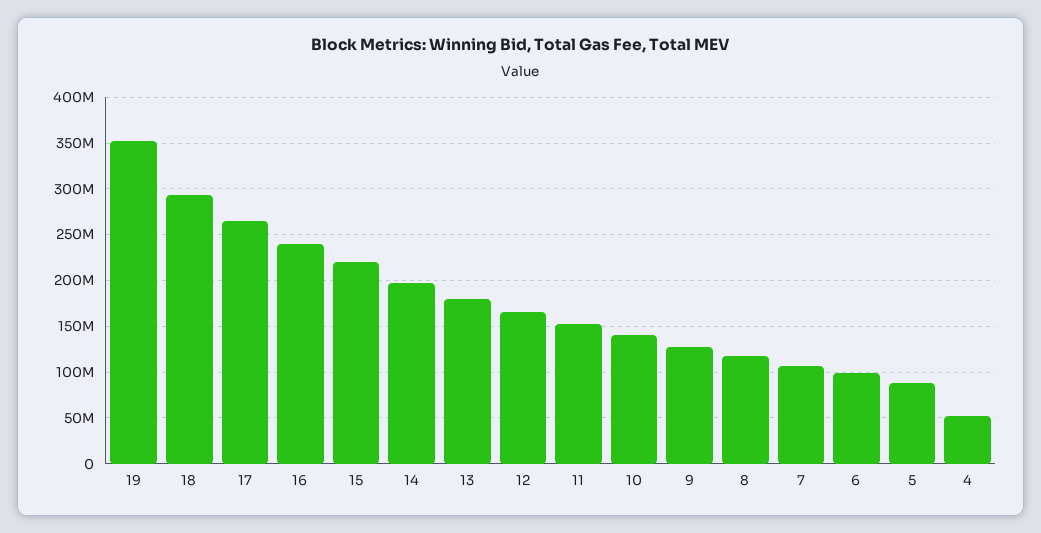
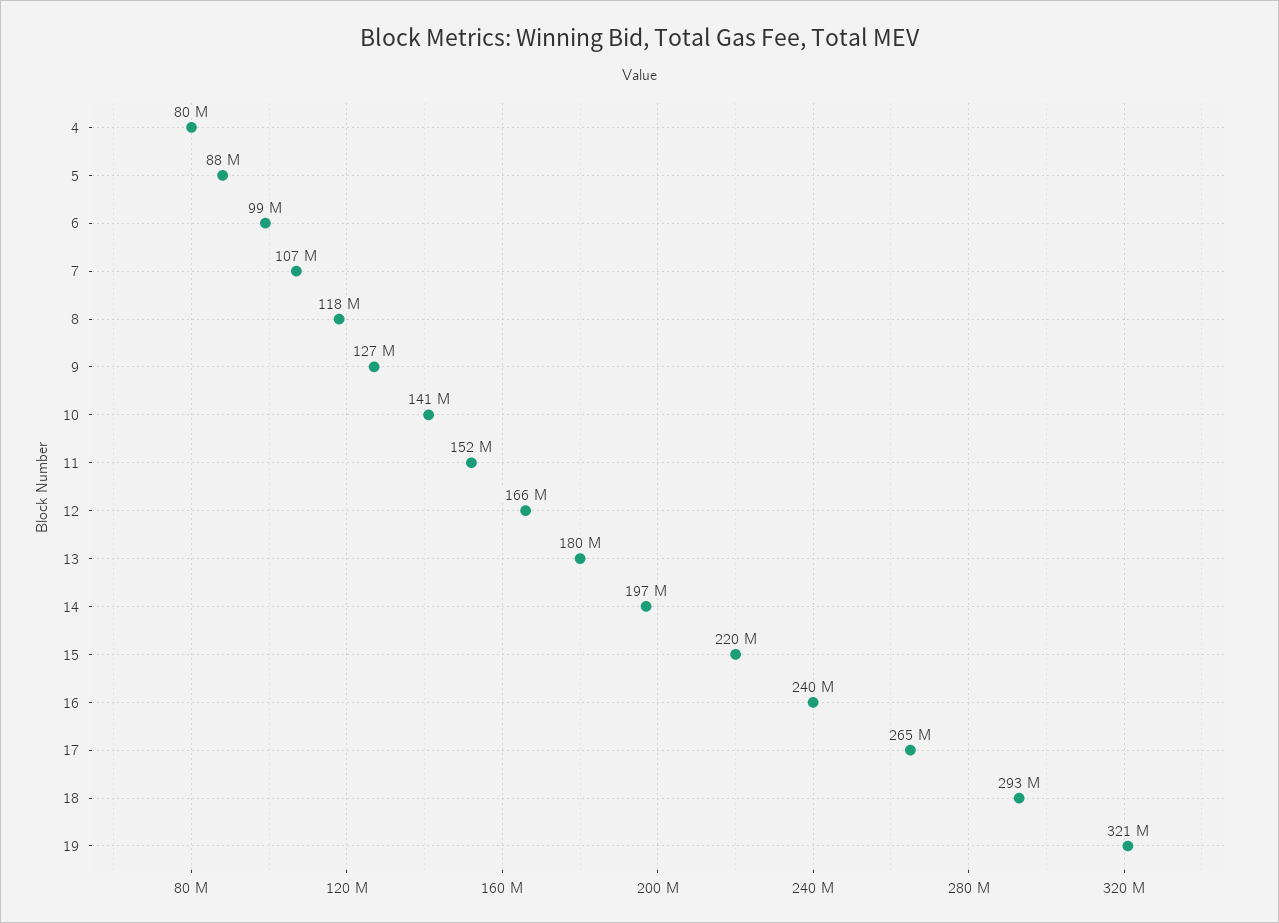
19: 350000000 -> 321000000
4: 50000000 -> 80000000

